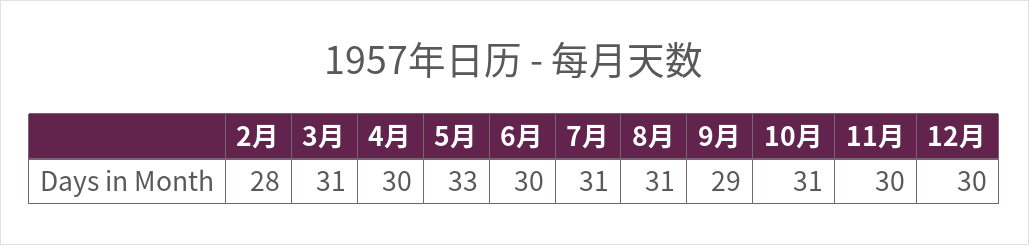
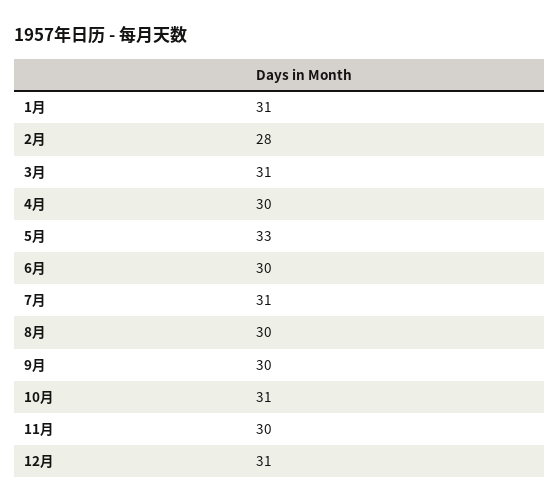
8月: 31 -> 30
9月: 29 -> 30
12月: 30 -> 31
1月: none -> 31

